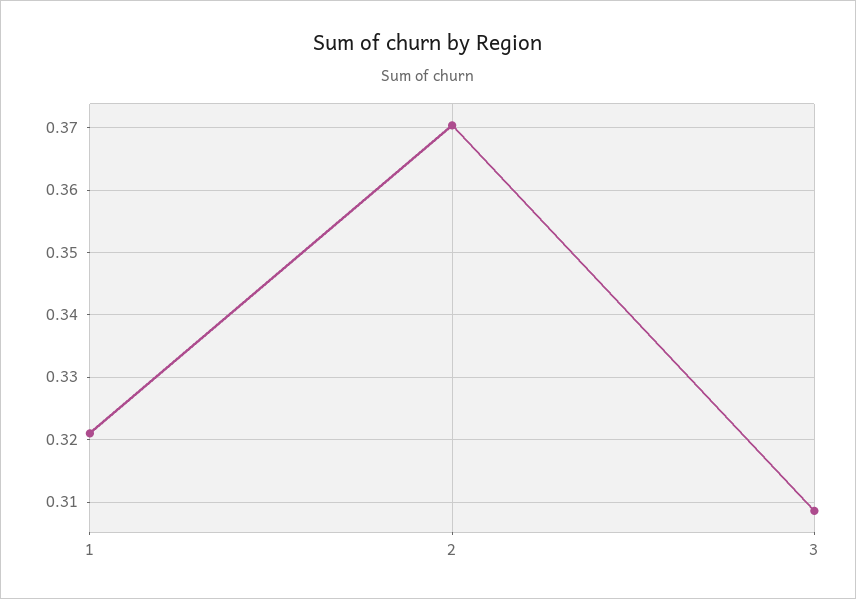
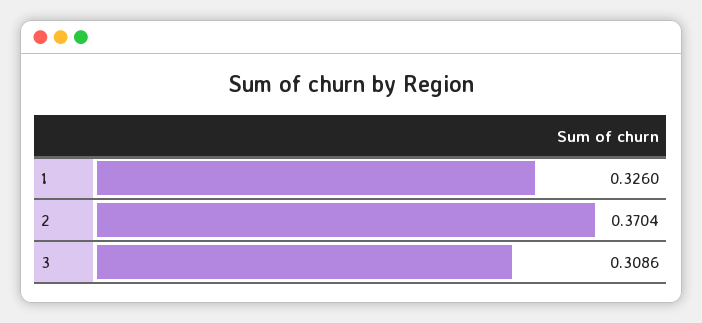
1: 0.321 -> 0.326

